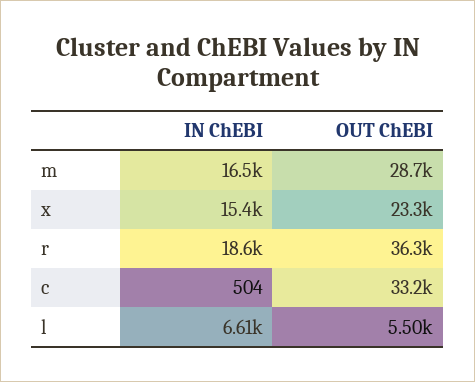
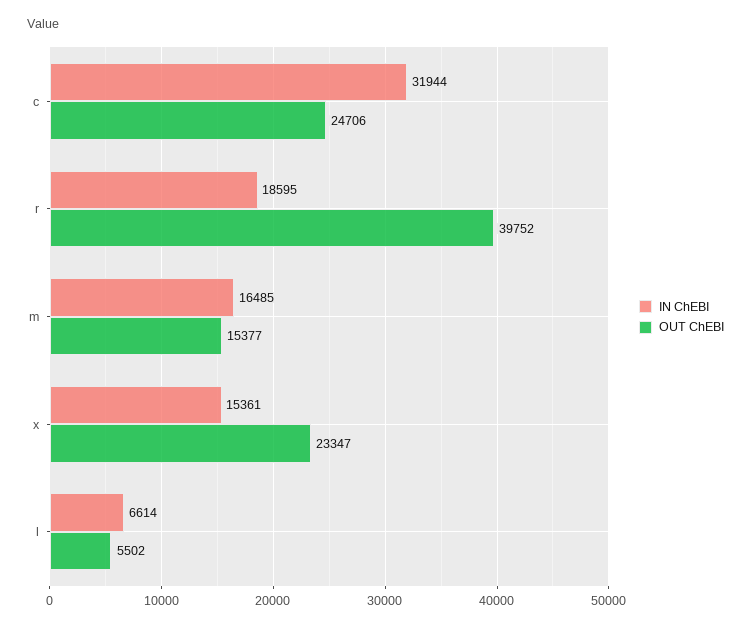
OUT ChEBI, m: 28700 -> 15377
OUT ChEBI, r: 36300 -> 39752
IN ChEBI, c: 504 -> 31944
OUT ChEBI, c: 33200 -> 24706

